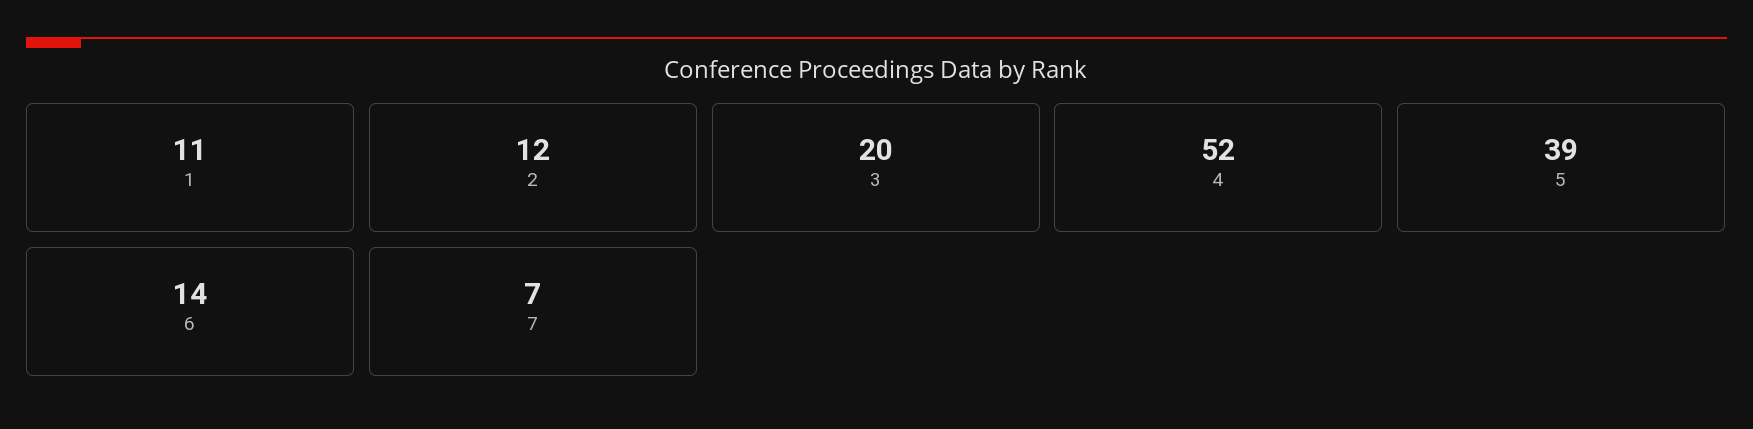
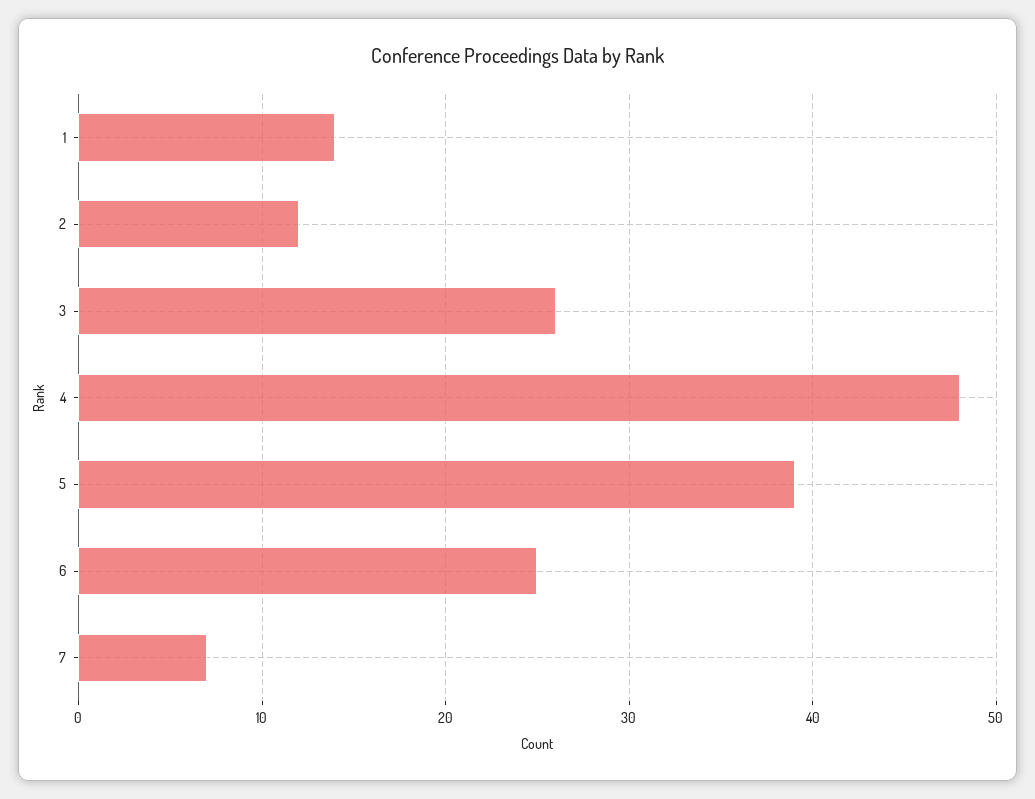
1: 11 -> 14
3: 20 -> 26
4: 52 -> 48
6: 14 -> 25

